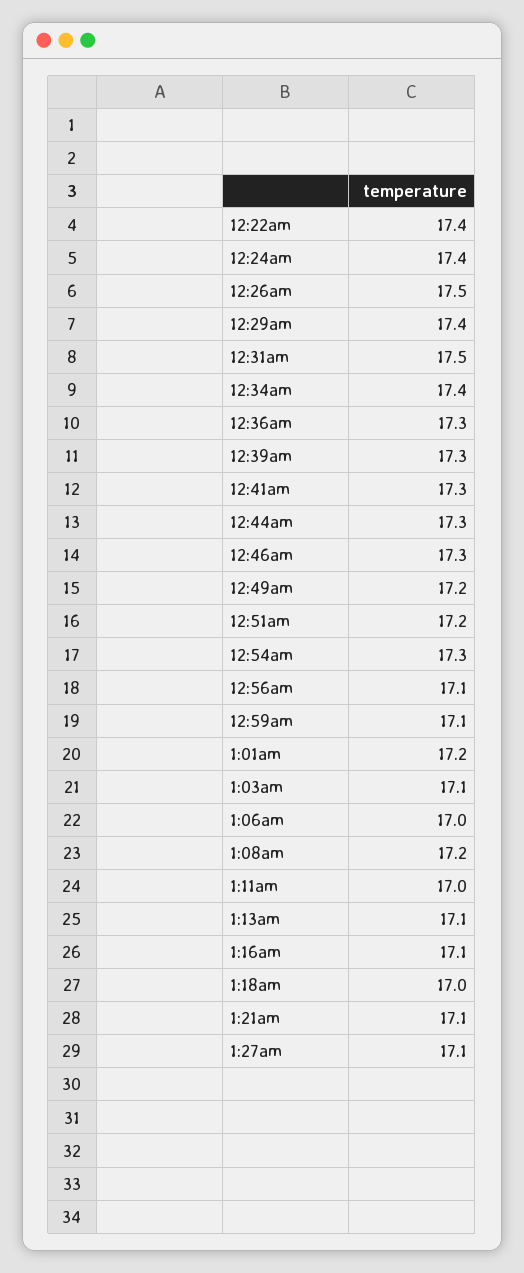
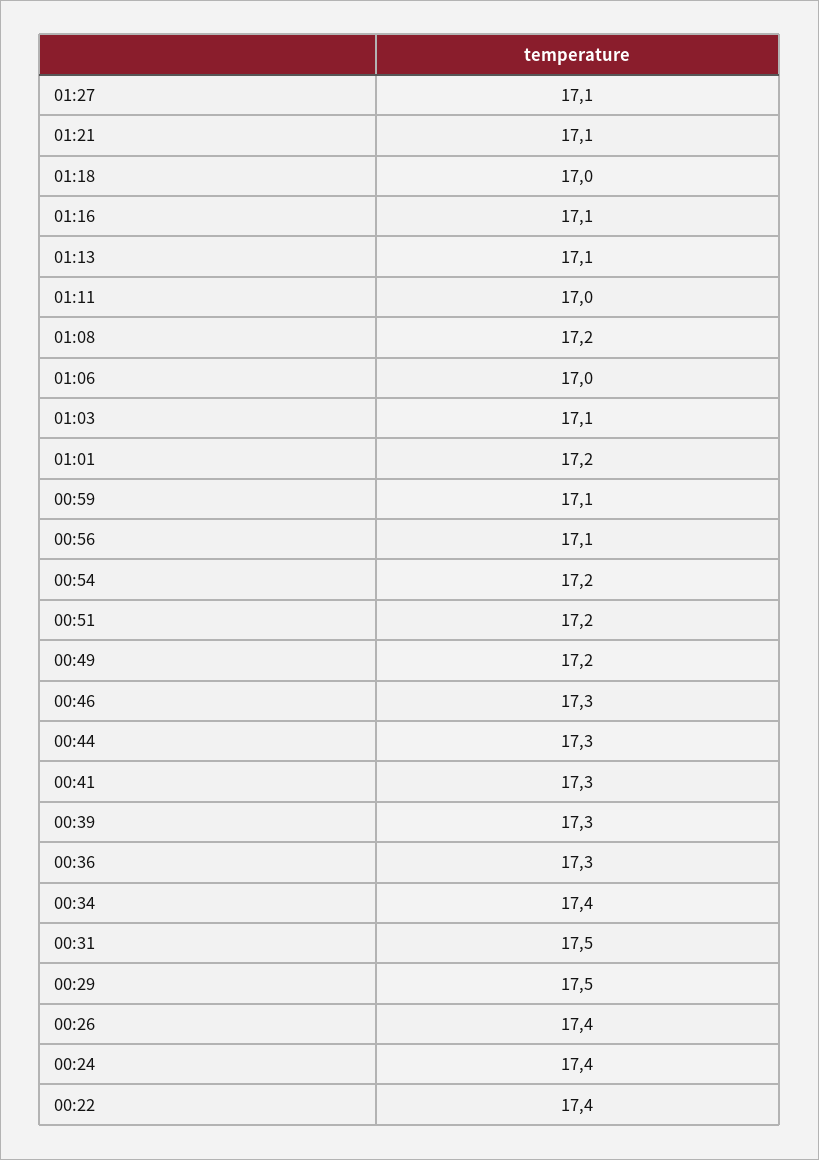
12:26am: 17.5 -> 17.4
12:29am: 17.4 -> 17.5
12:54am: 17.3 -> 17.2

